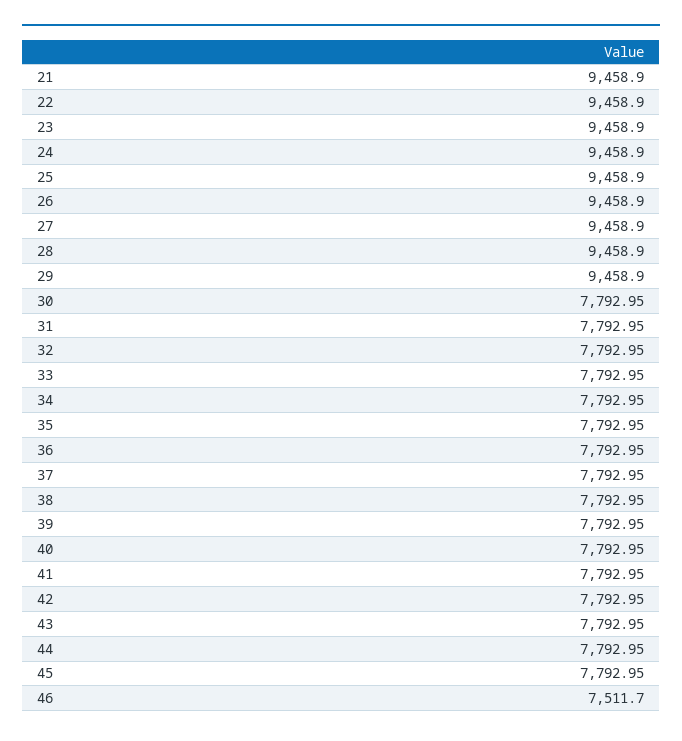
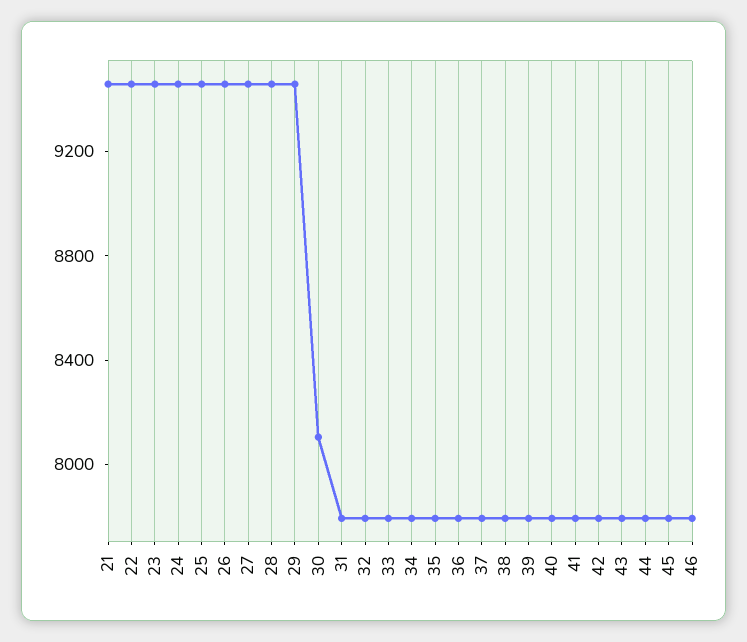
30: 7792.95 -> 8100
46: 7511.7 -> 7800

